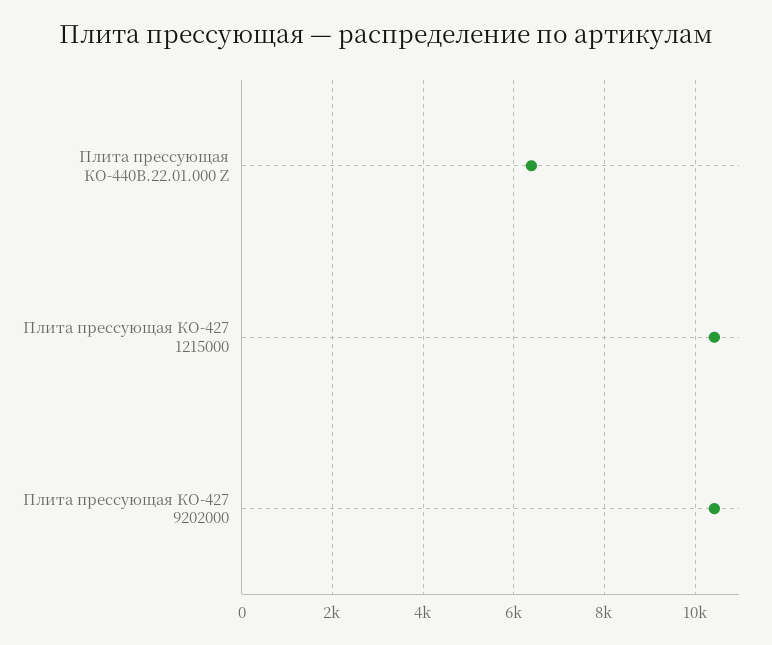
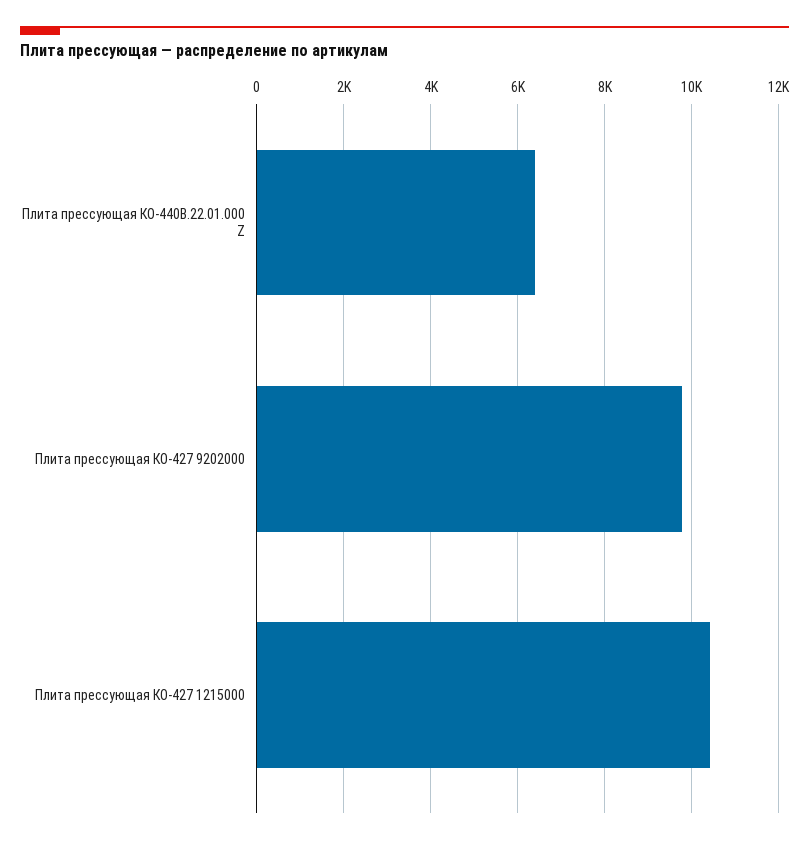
Плита прессующая КО-427 9202000: 10400 -> 9800

